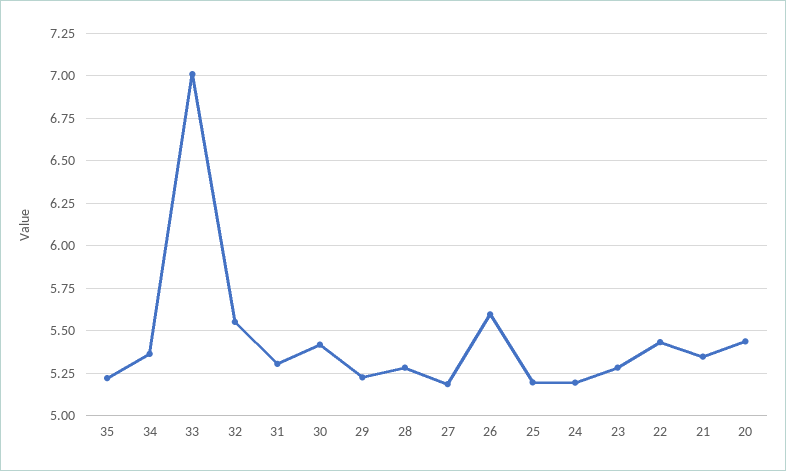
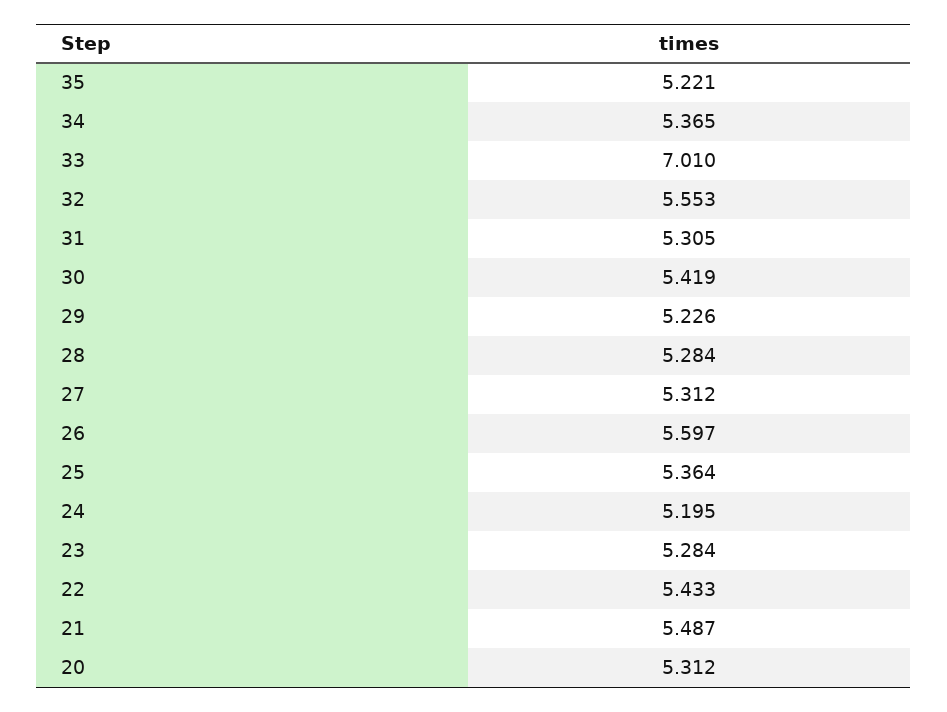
27: 5.2 -> 5.312
25: 5.2 -> 5.364
21: 5.35 -> 5.487
20: 5.45 -> 5.312

